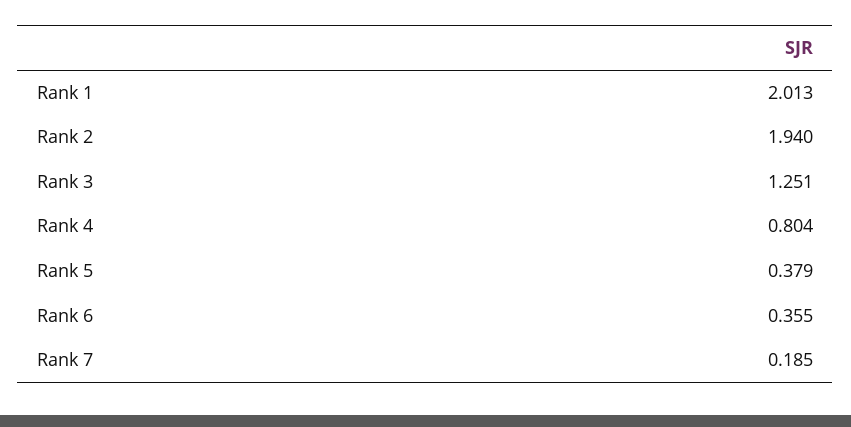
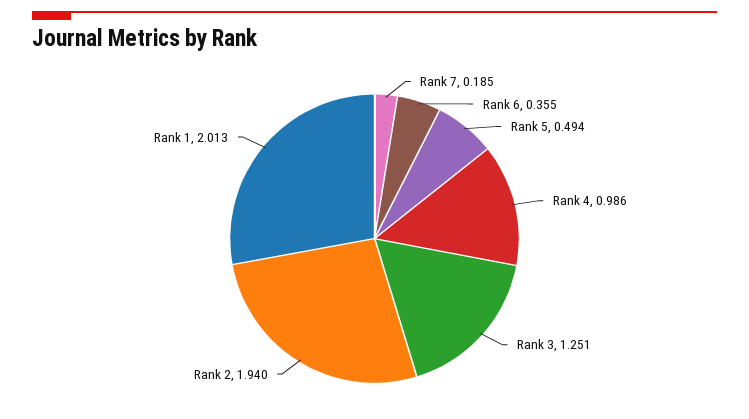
Rank 4: 0.804 -> 0.986
Rank 5: 0.379 -> 0.494

